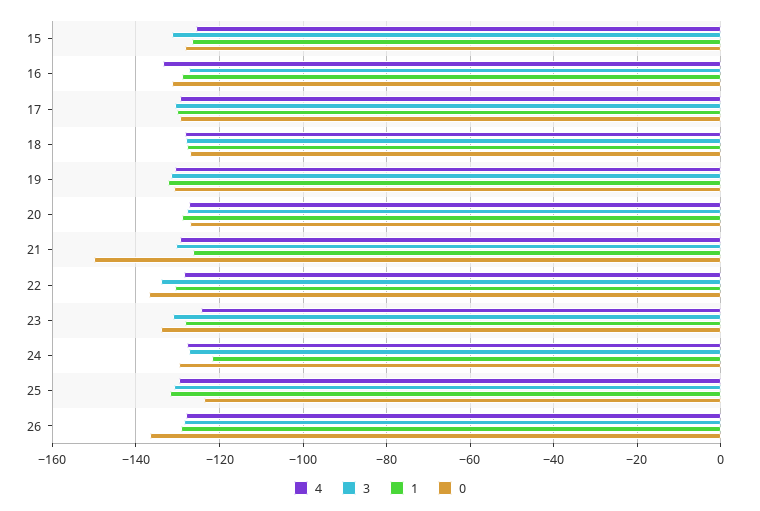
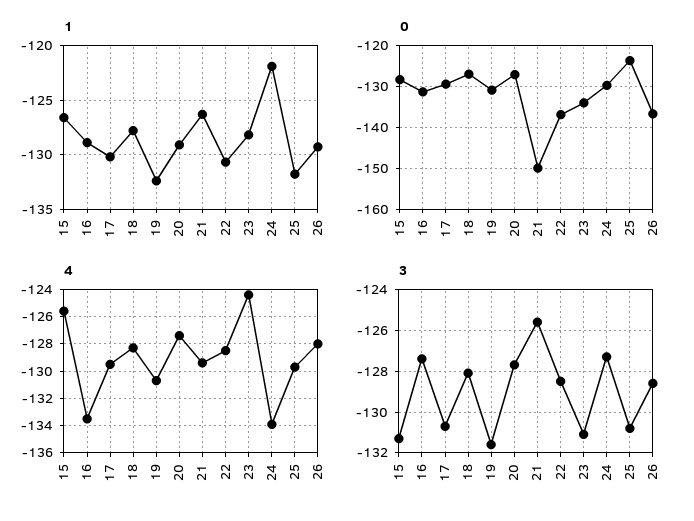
3, 21: -130 -> -125.5
3, 22: -134 -> -128.5
4, 24: -128 -> -134

